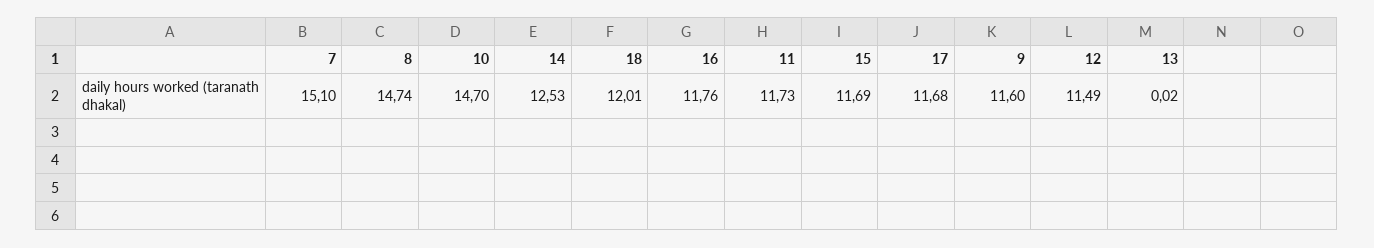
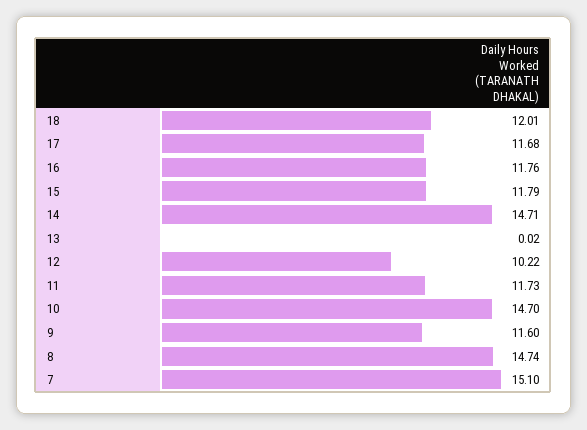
14: 12.53 -> 14.71
15: 11.69 -> 11.79
12: 11.49 -> 10.22

